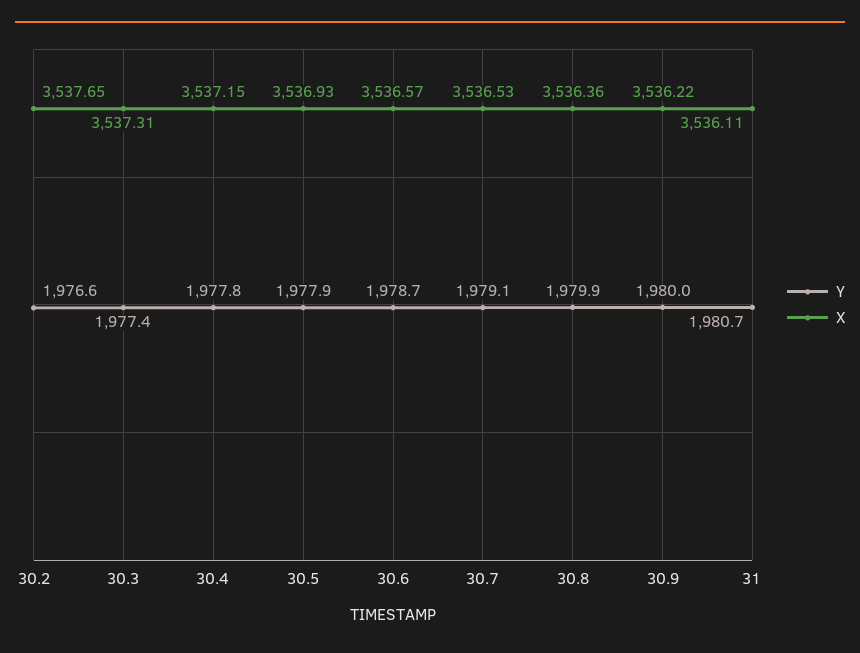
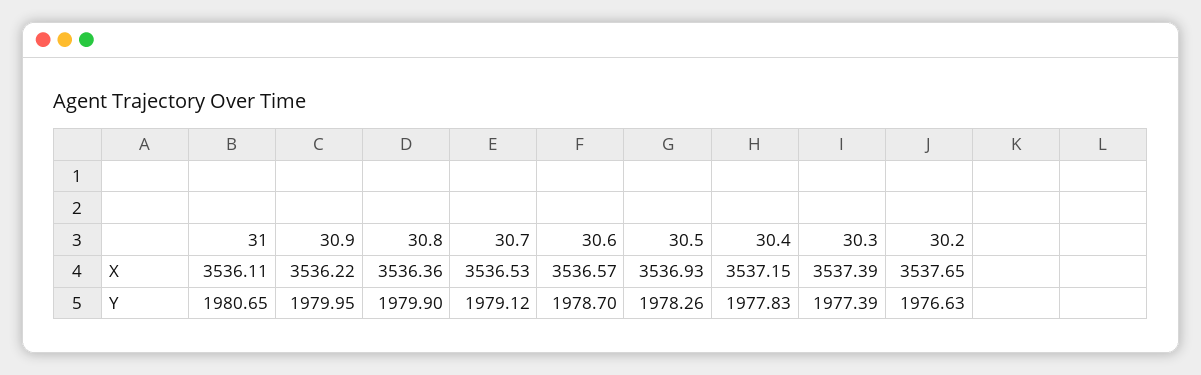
X, 30.3: 3537.31 -> 3537.39
Y, 30.5: 1977.9 -> 1978.26

